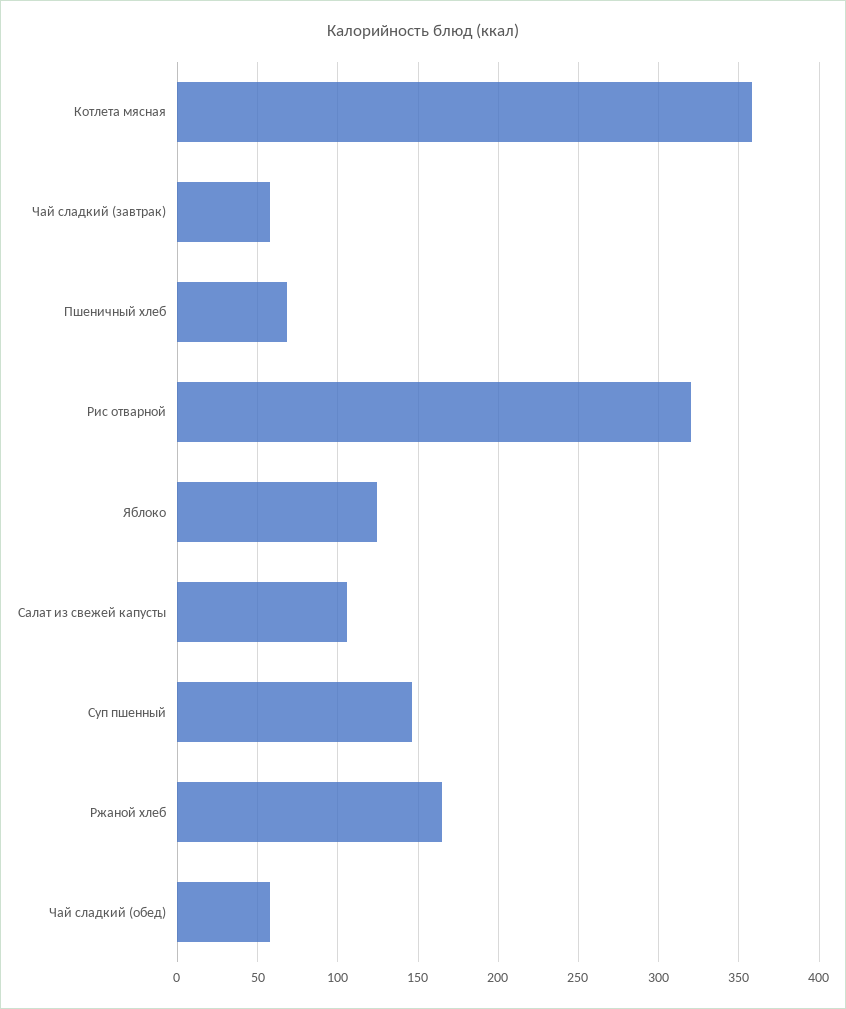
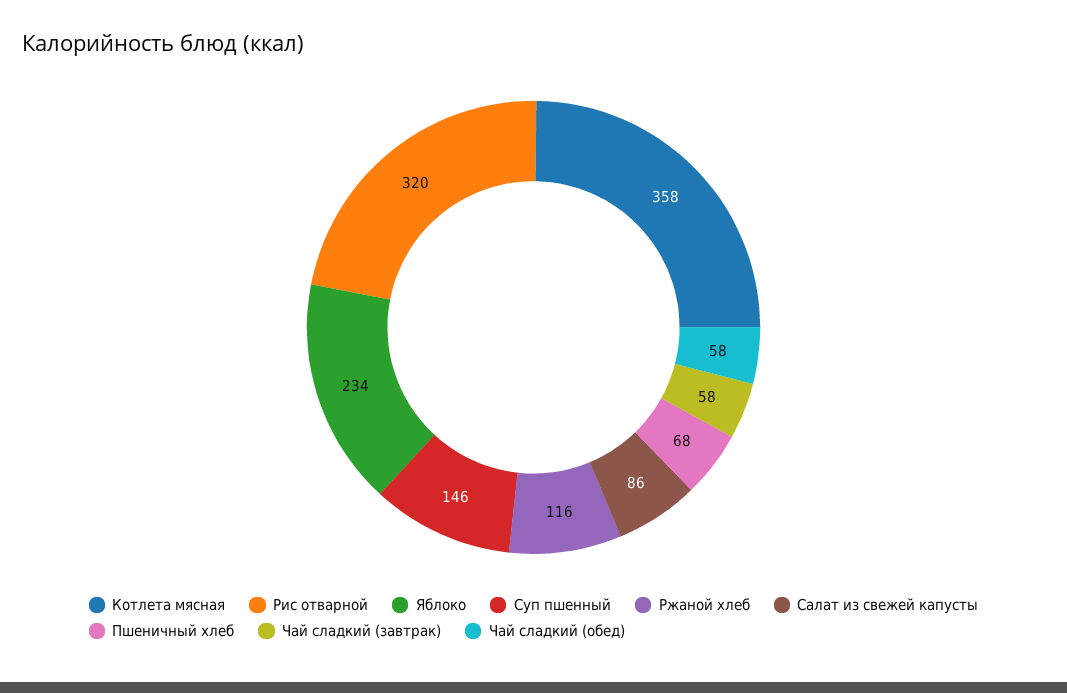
Яблоко: 125 -> 234
Салат из свежей капусты: 105 -> 86
Ржаной хлеб: 165 -> 116

